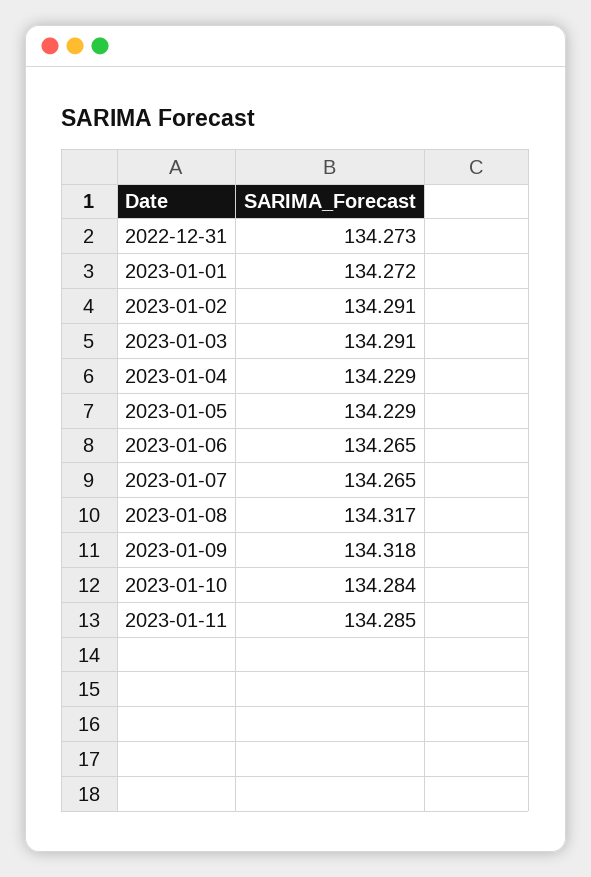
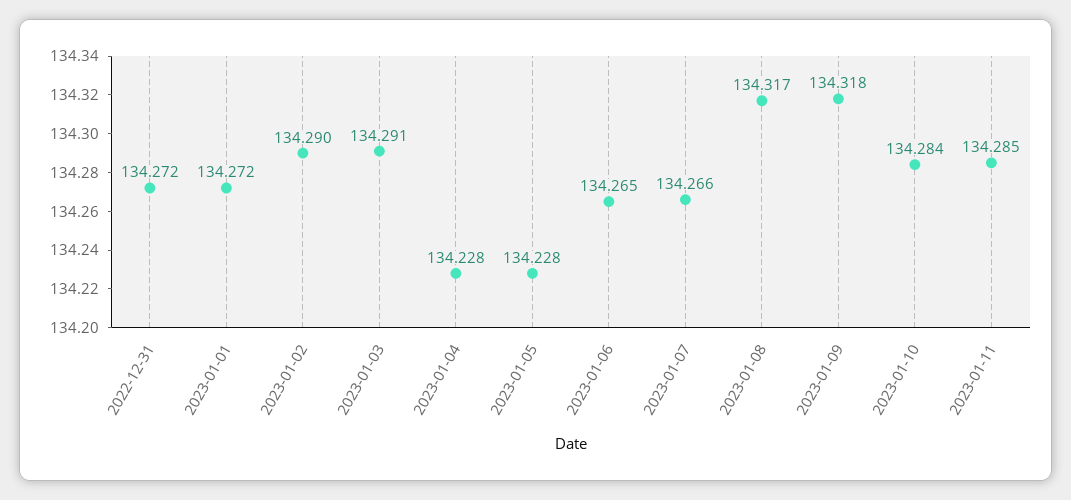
2022-12-31: 134.273 -> 134.272
2023-01-02: 134.291 -> 134.29
2023-01-04: 134.229 -> 134.228
2023-01-05: 134.229 -> 134.228
2023-01-07: 134.265 -> 134.266

